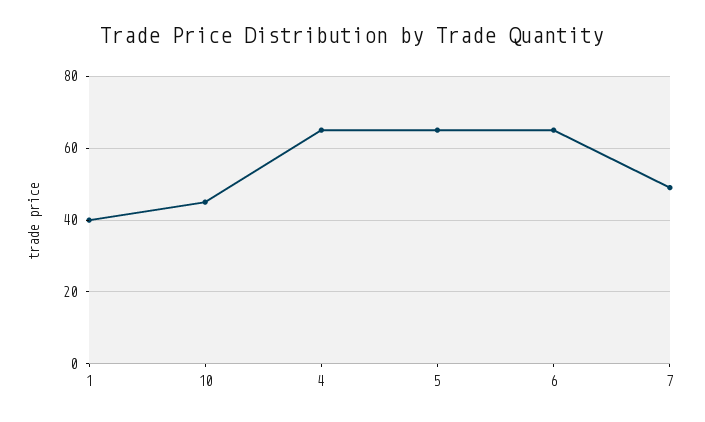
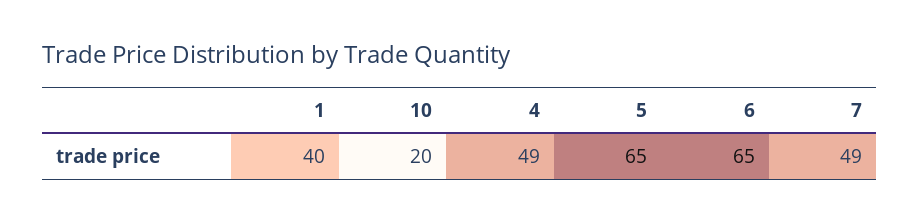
10: 45 -> 20
4: 65 -> 49

